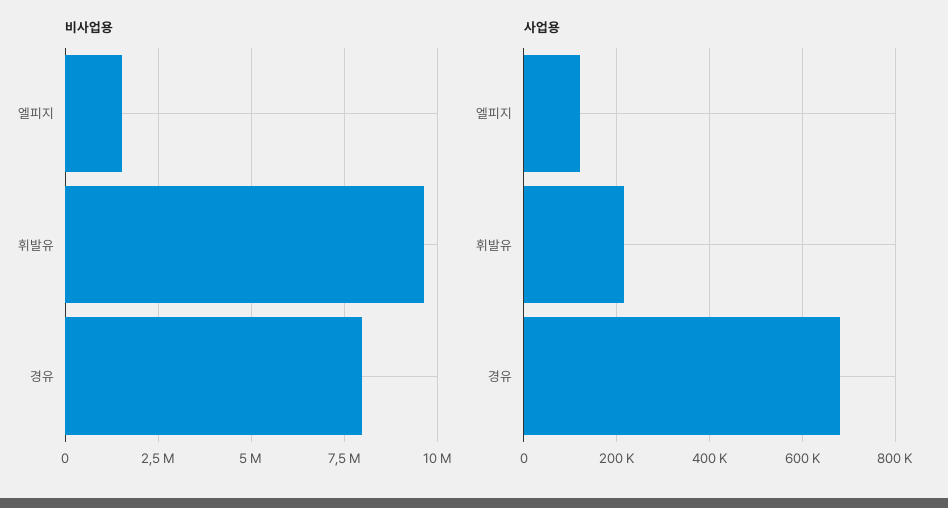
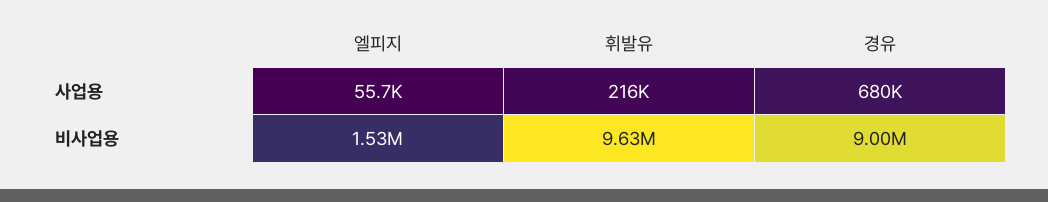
비사업용, 경유: 8000000 -> 9000000
사업용, 엘피지: 120000 -> 55700

